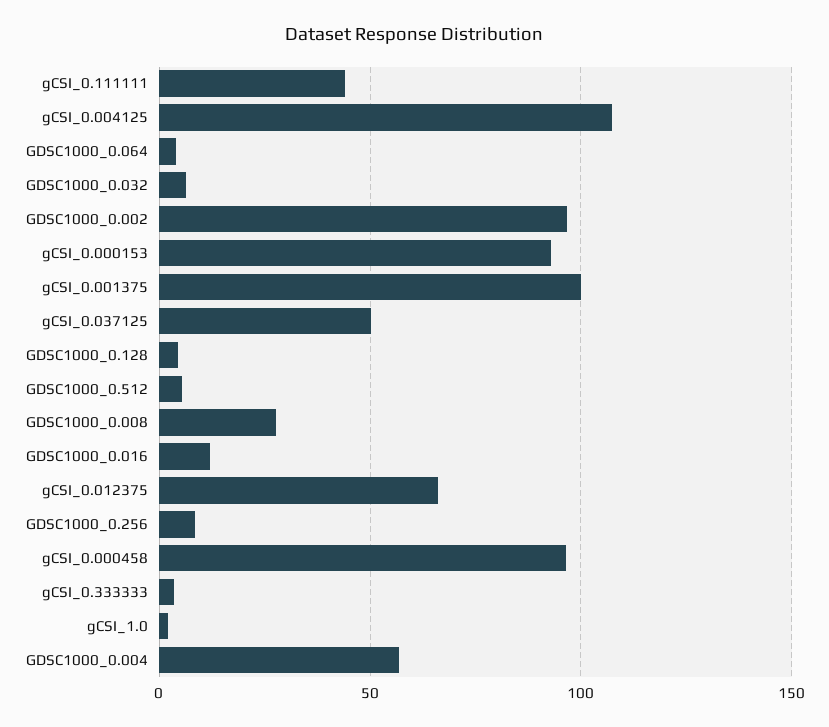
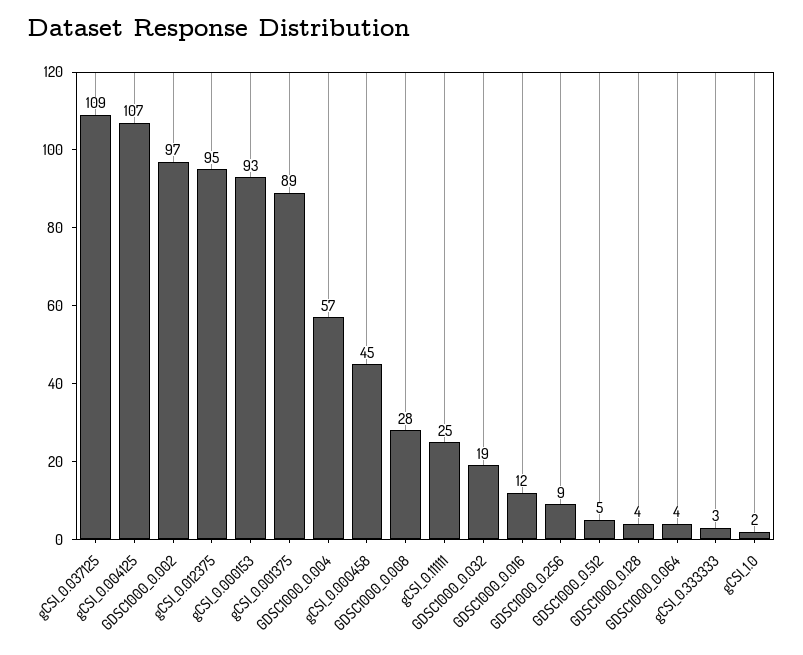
gCSI_0.111111: 45 -> 25
GDSC1000_0.032: 5 -> 19
gCSI_0.001375: 100 -> 89
gCSI_0.037125: 50 -> 109
gCSI_0.012375: 65 -> 95
gCSI_0.000458: 95 -> 45

